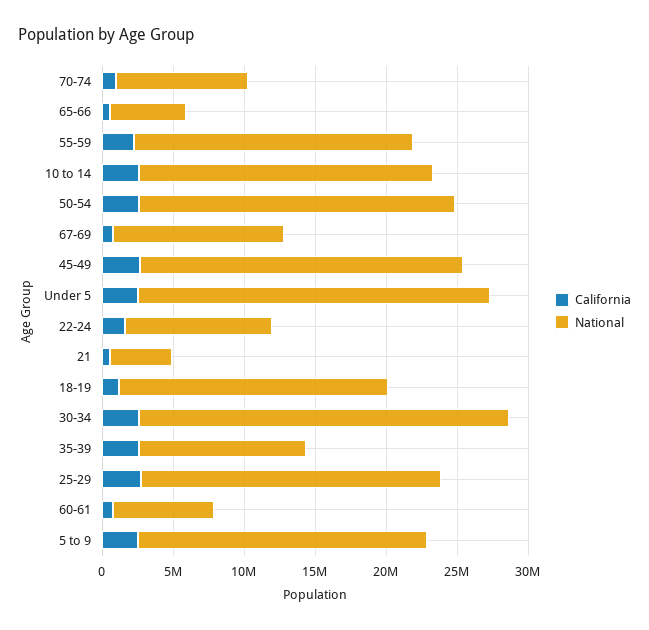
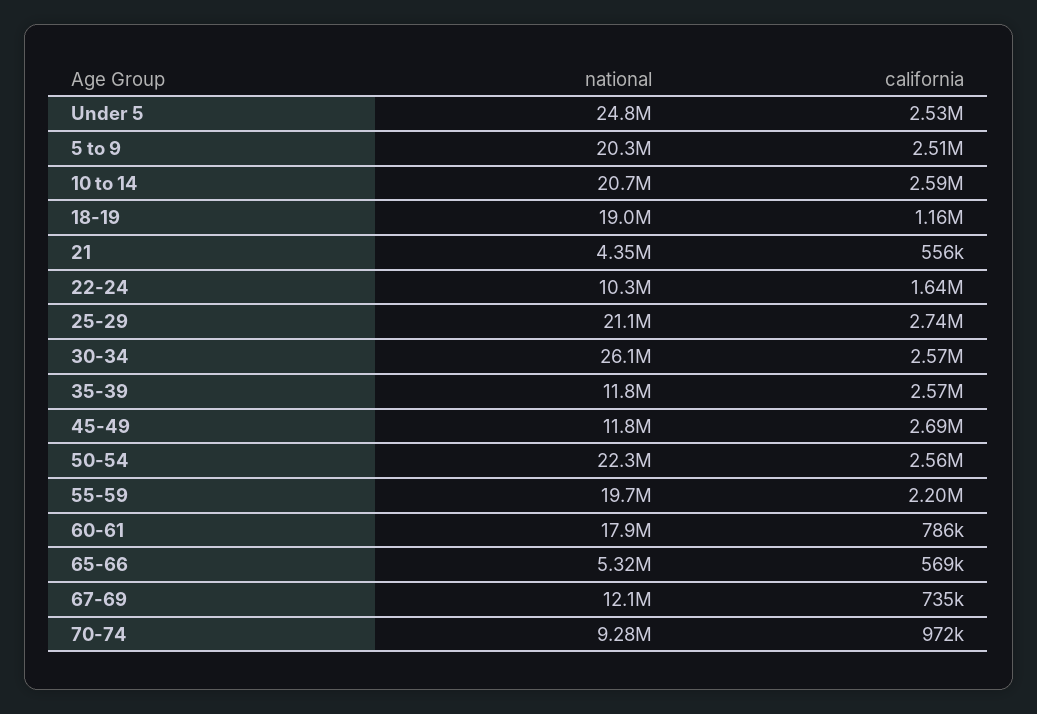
National, 45-49: 23000000 -> 11800000
National, 60-61: 7000000 -> 17900000

